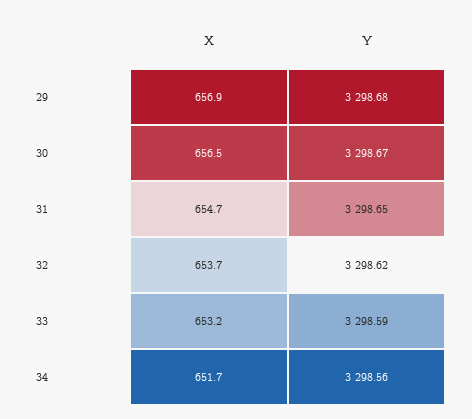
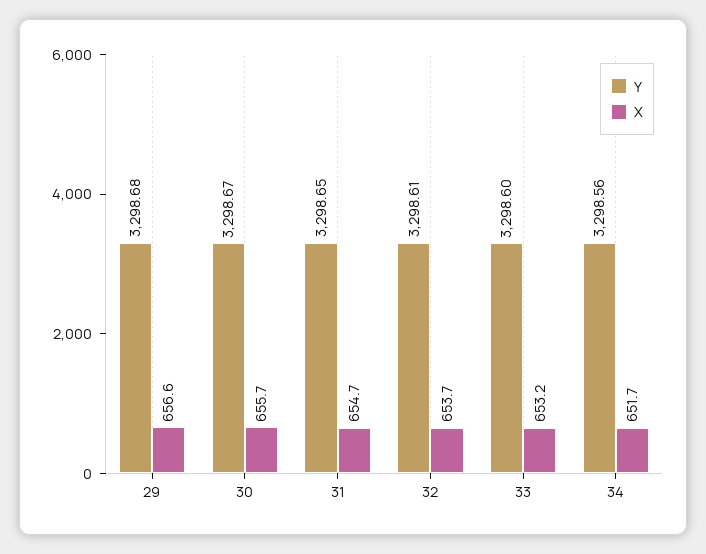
X, 29: 656.9 -> 656.6
X, 30: 656.5 -> 655.7
Y, 32: 3298.62 -> 3298.61
Y, 33: 3298.59 -> 3298.6

